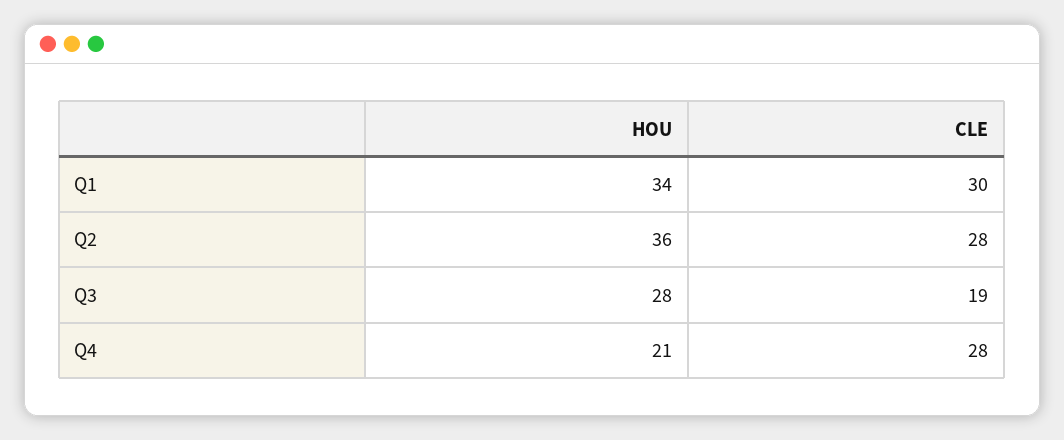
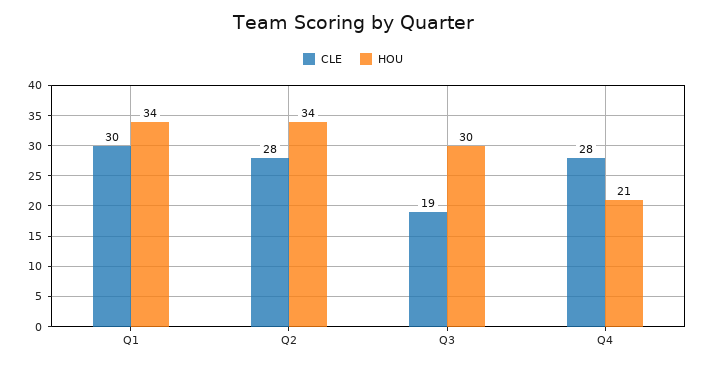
HOU, Q2: 36 -> 34
HOU, Q3: 28 -> 30

